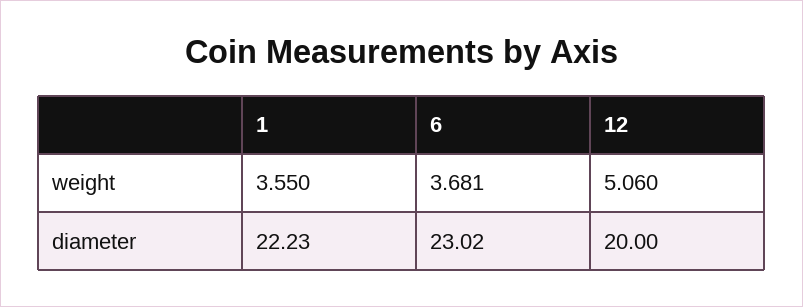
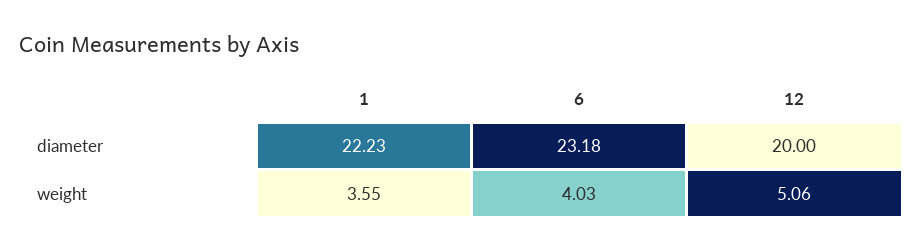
6, weight: 3.681 -> 4.03
6, diameter: 23.02 -> 23.18

